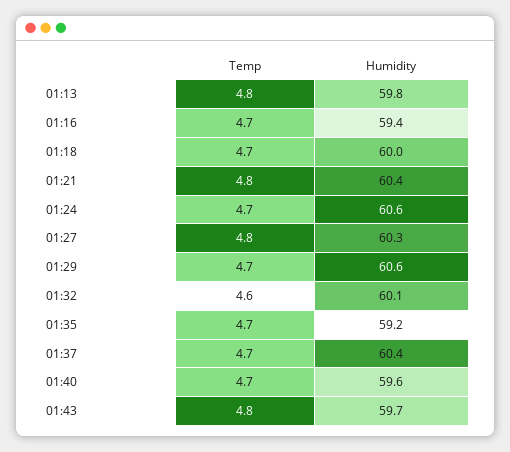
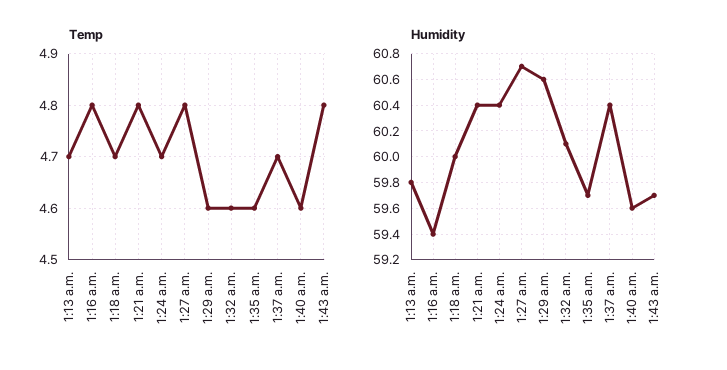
Temp, 01:13: 4.8 -> 4.7
Temp, 01:16: 4.7 -> 4.8
Humidity, 01:24: 60.6 -> 60.4
Humidity, 01:27: 60.3 -> 60.7
Temp, 01:29: 4.7 -> 4.6
Temp, 01:35: 4.7 -> 4.6
Humidity, 01:35: 59.2 -> 59.7
Temp, 01:40: 4.7 -> 4.6

